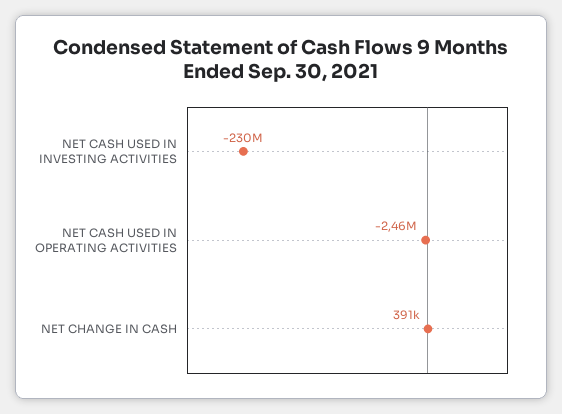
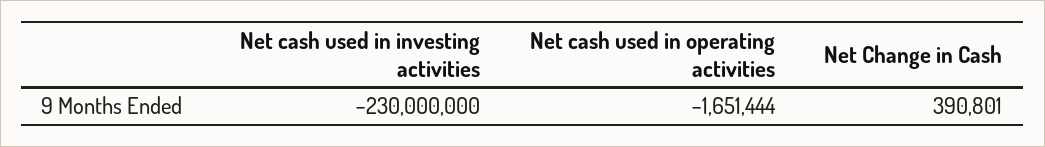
NET CASH USED IN OPERATING ACTIVITIES: -2460000 -> -1651444

